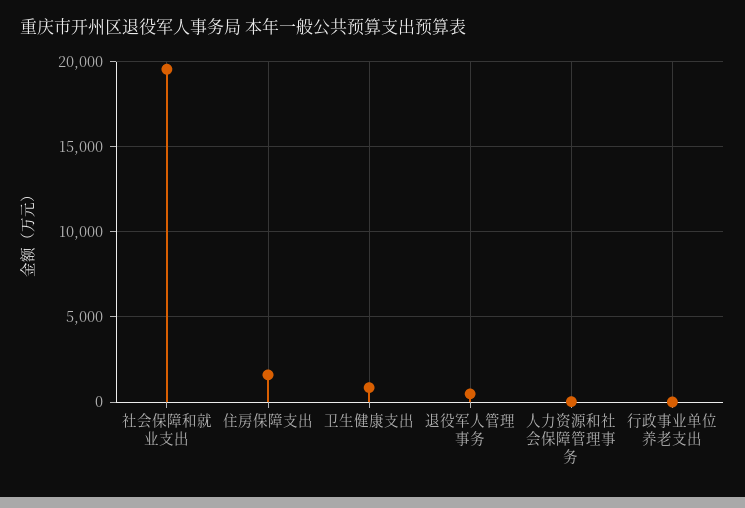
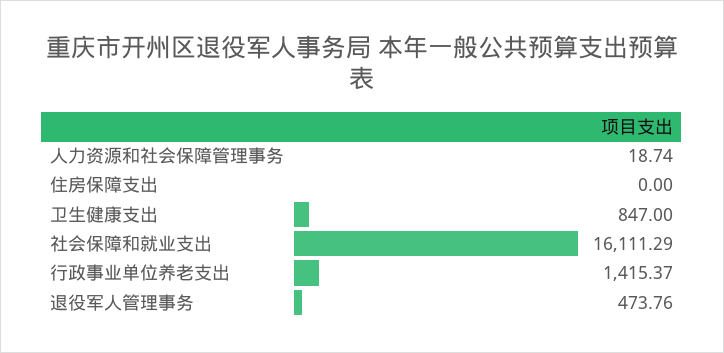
社会保障和就业支出: 19500 -> 16111.29
住房保障支出: 1500 -> 0
行政事业单位养老支出: 0 -> 1415.37

